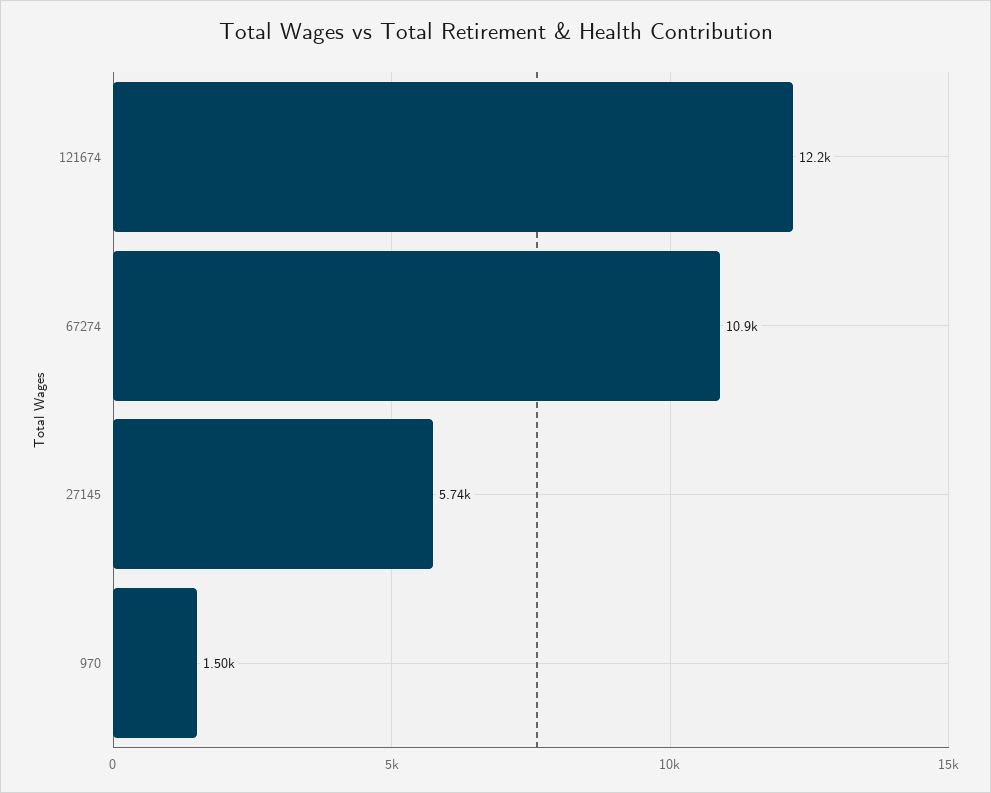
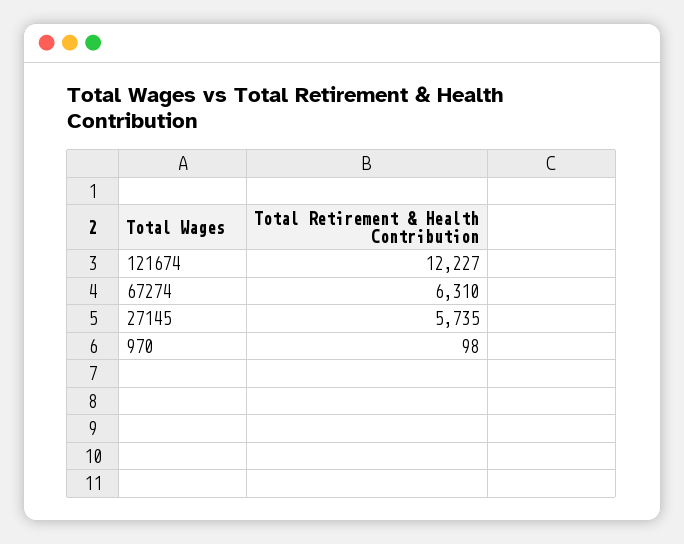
67274: 10900 -> 6310
970: 1500 -> 98

